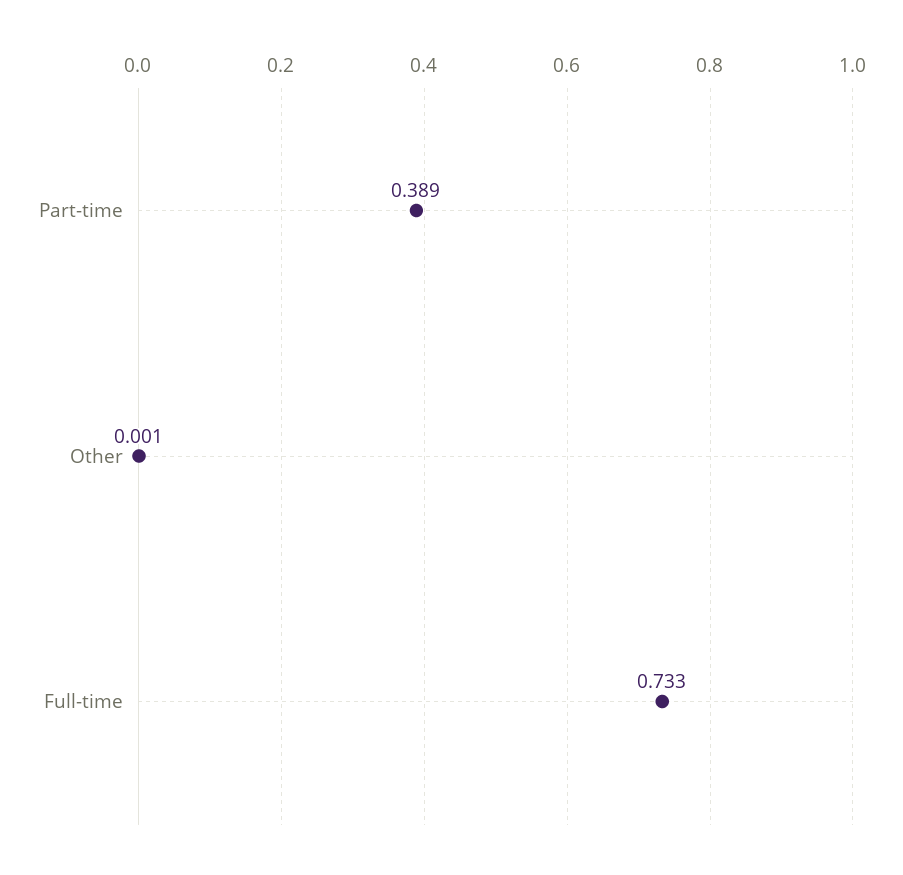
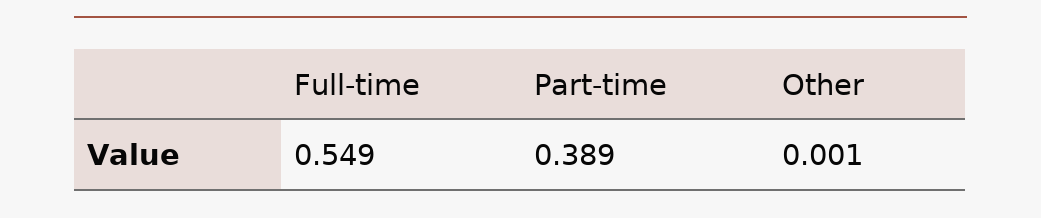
Full-time: 0.733 -> 0.549

